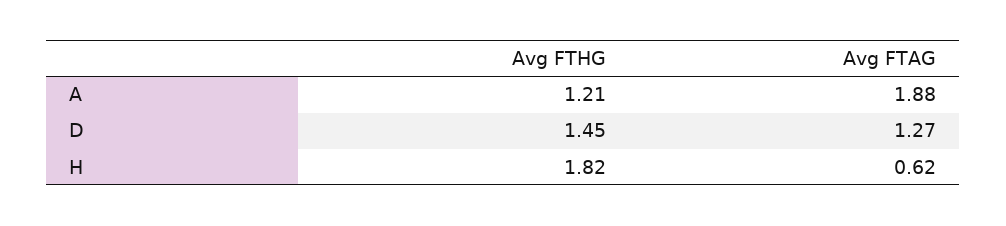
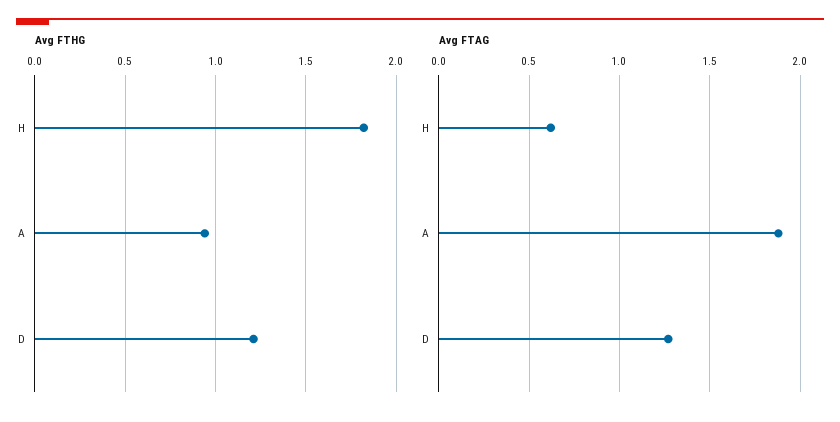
Avg FTHG, A: 1.21 -> 0.95
Avg FTHG, D: 1.45 -> 1.2

